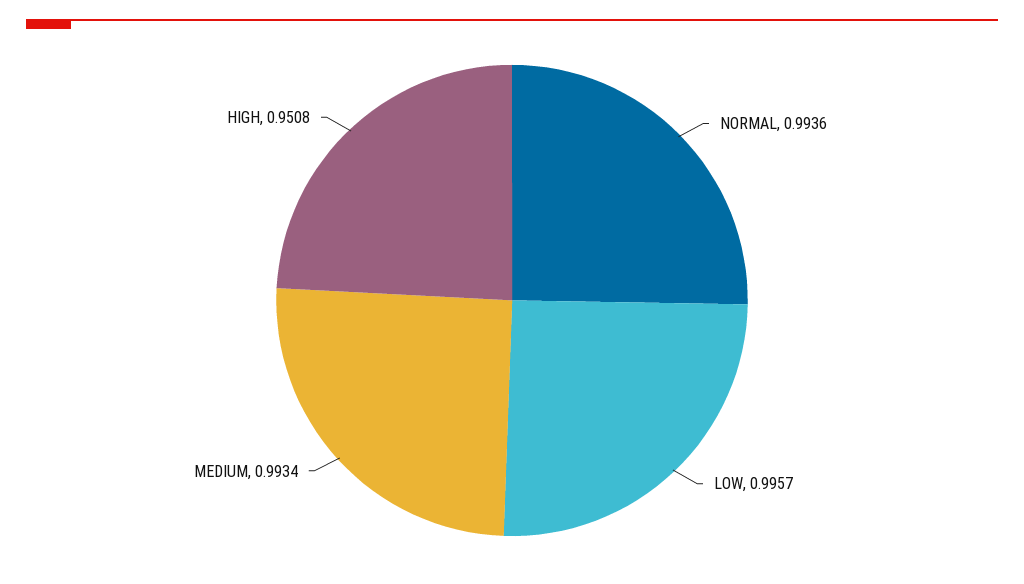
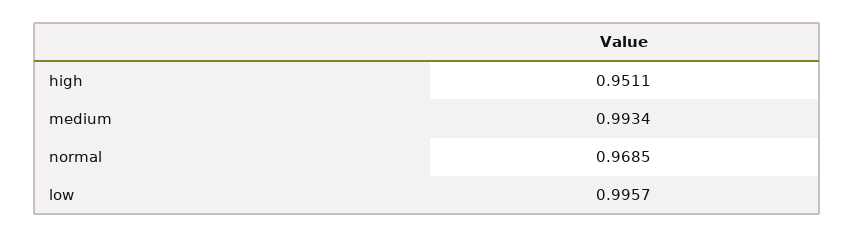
NORMAL: 0.9936 -> 0.9685
HIGH: 0.9508 -> 0.9511

